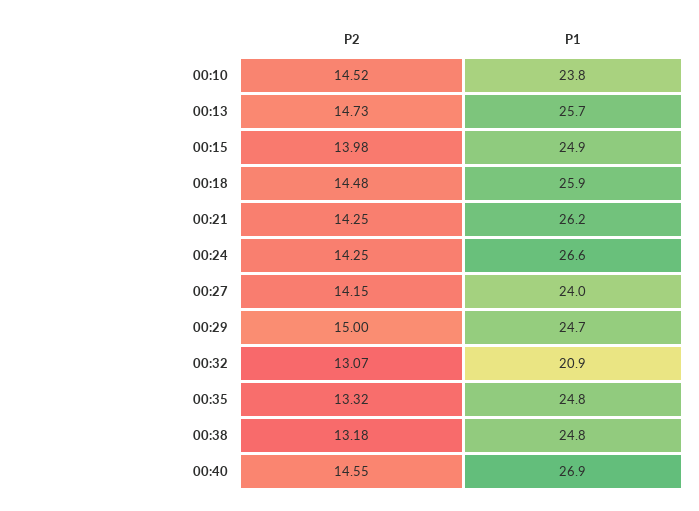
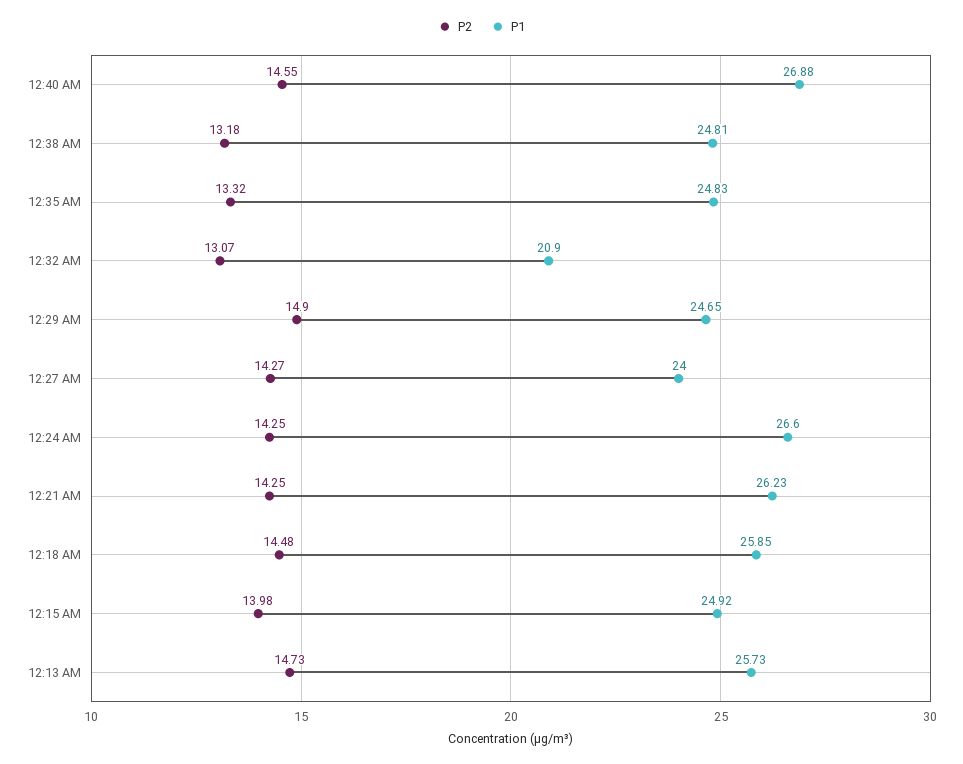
P2, 00:10: 14.52 -> none
P1, 00:10: 23.8 -> none
P2, 00:27: 14.15 -> 14.27
P2, 00:29: 15 -> 14.9

